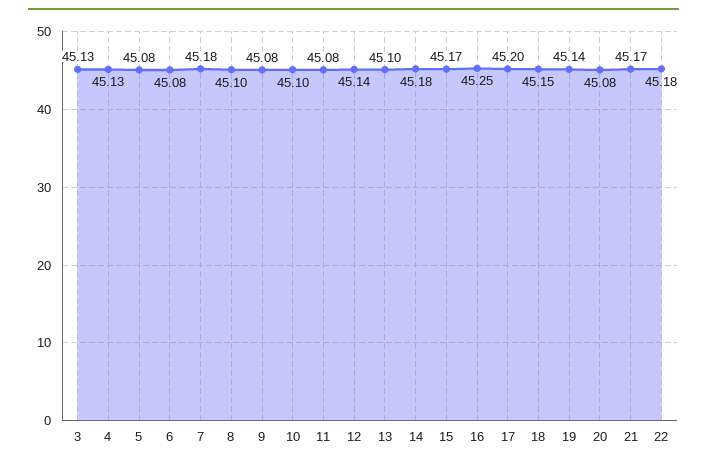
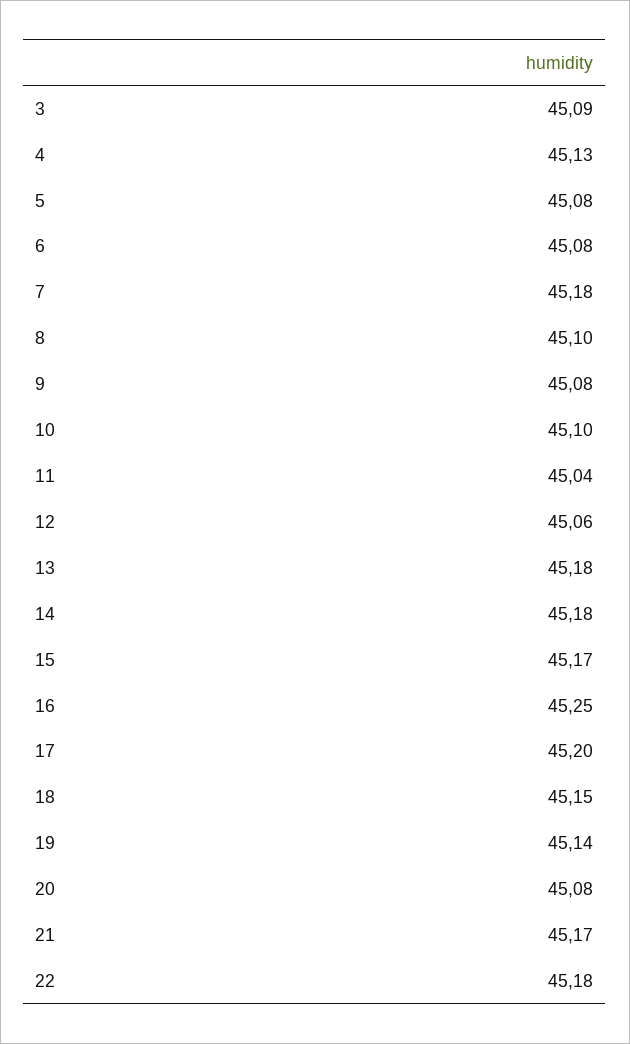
3: 45.13 -> 45.09
11: 45.08 -> 45.04
12: 45.14 -> 45.06
13: 45.1 -> 45.18

